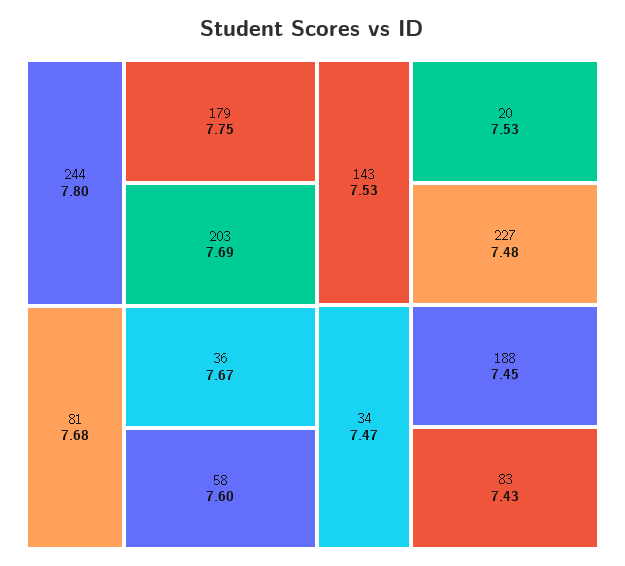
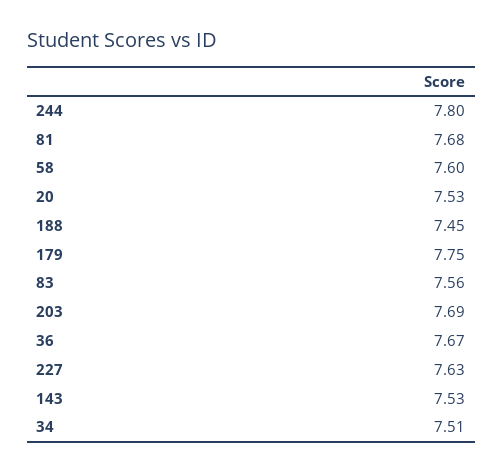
227: 7.48 -> 7.63
34: 7.47 -> 7.51
83: 7.43 -> 7.56

